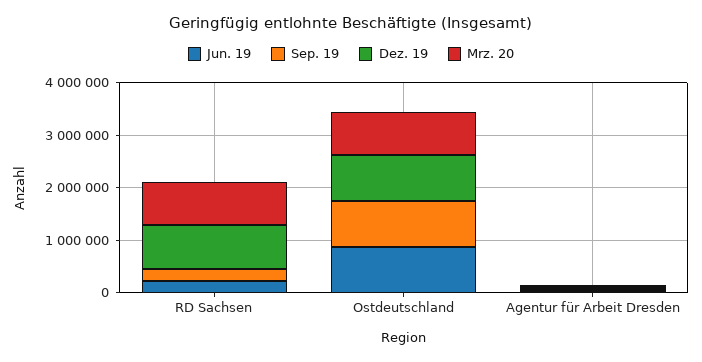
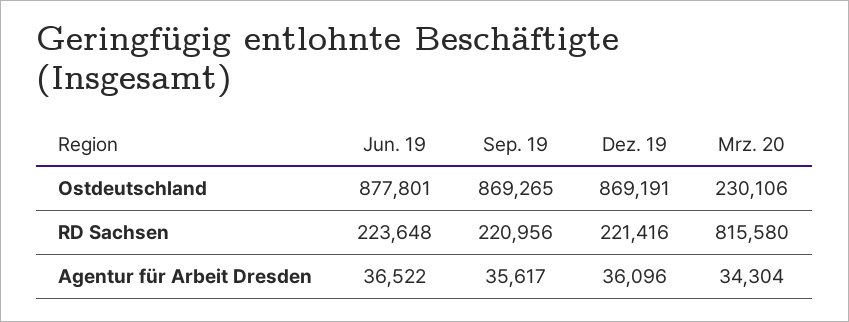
Dez. 19, RD Sachsen: 800000 -> 221416
Mrz. 20, Ostdeutschland: 800000 -> 230106

